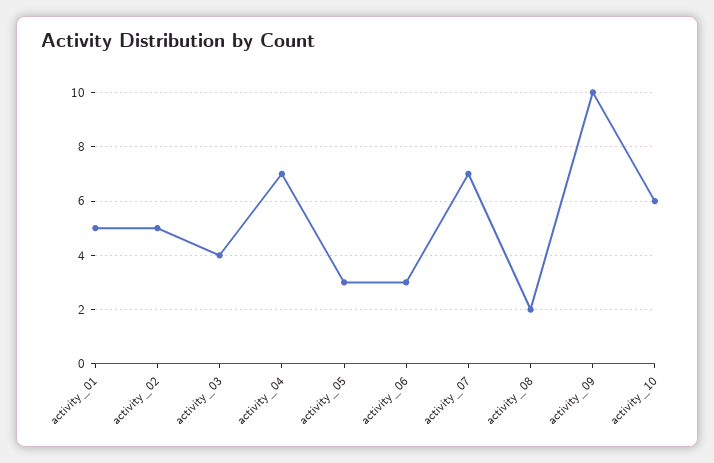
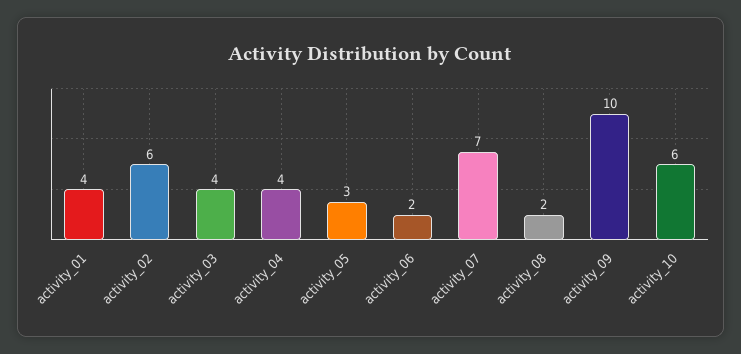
activity_01: 5 -> 4
activity_02: 5 -> 6
activity_04: 7 -> 4
activity_06: 3 -> 2

